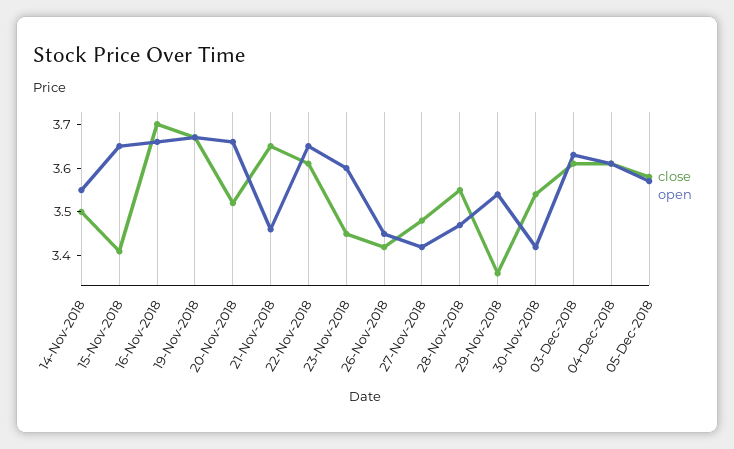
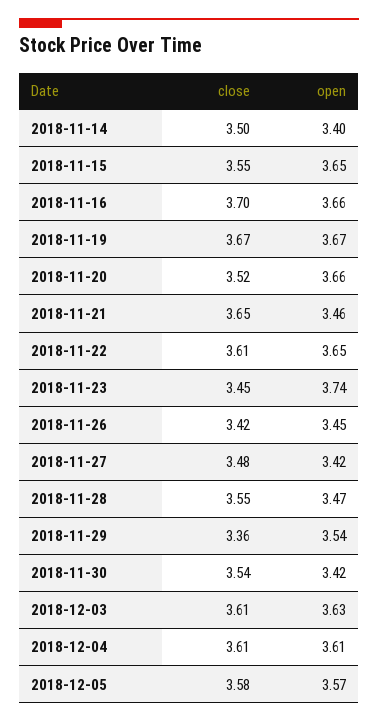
open, 14-Nov-2018: 3.55 -> 3.4
close, 15-Nov-2018: 3.4 -> 3.55
open, 23-Nov-2018: 3.6 -> 3.74

